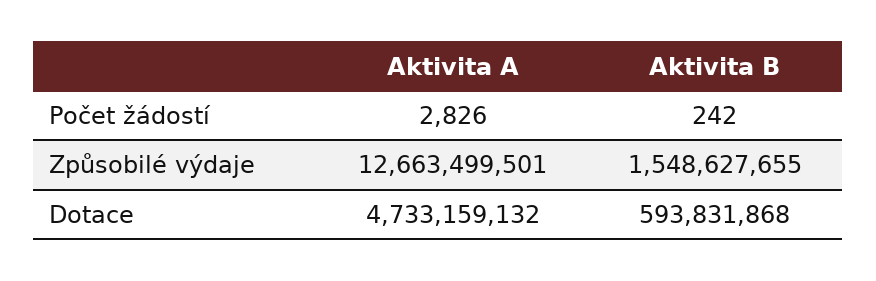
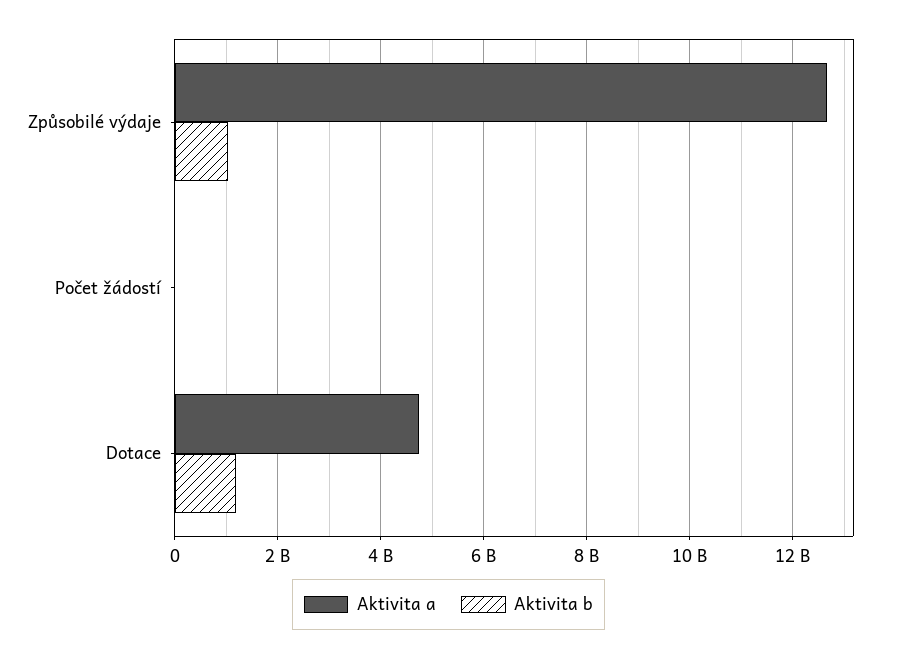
Aktivita B, Způsobilé výdaje: 1548627655 -> 1000000000
Aktivita B, Dotace: 593831868 -> 1200000000

